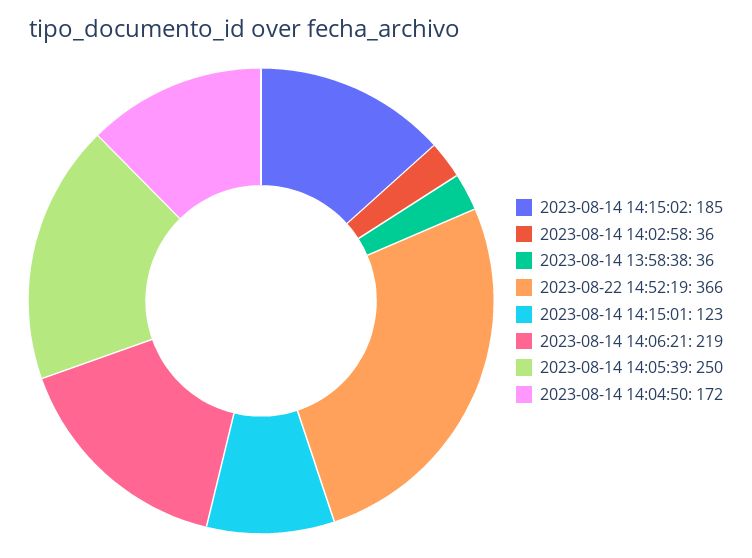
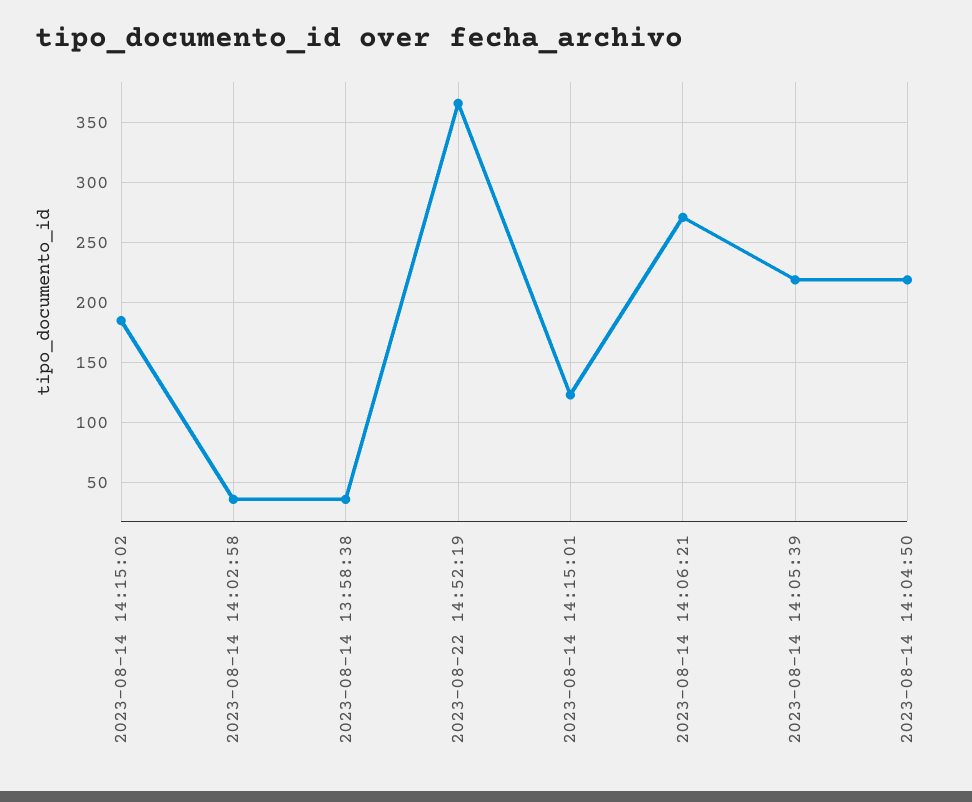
2023-08-14 14:06:21: 219 -> 270
2023-08-14 14:05:39: 250 -> 220
2023-08-14 14:04:50: 172 -> 220

